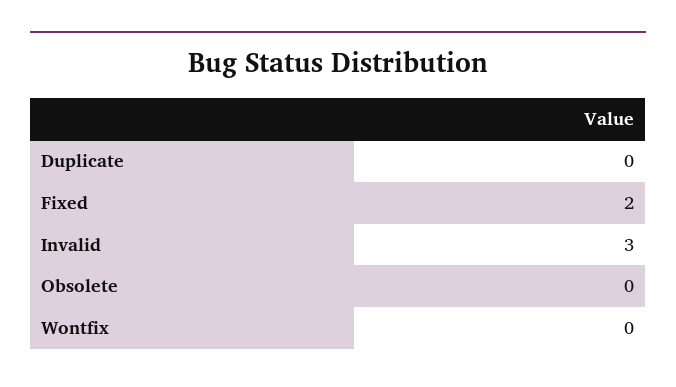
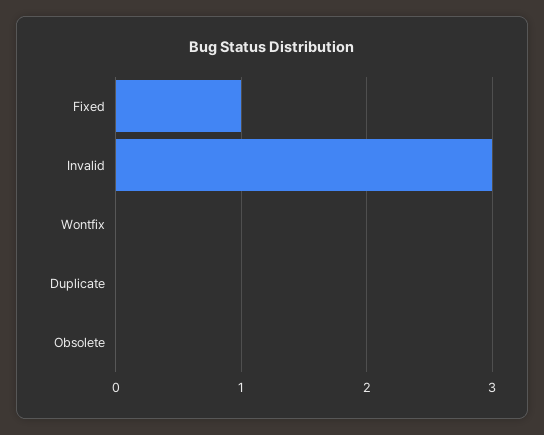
Fixed: 2 -> 1

